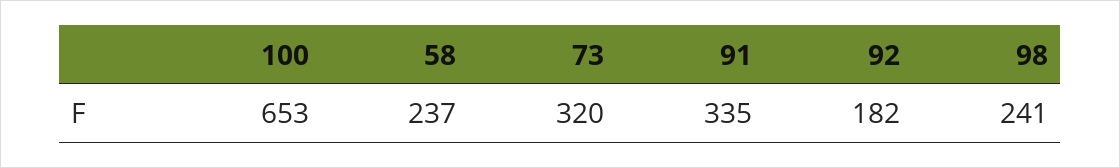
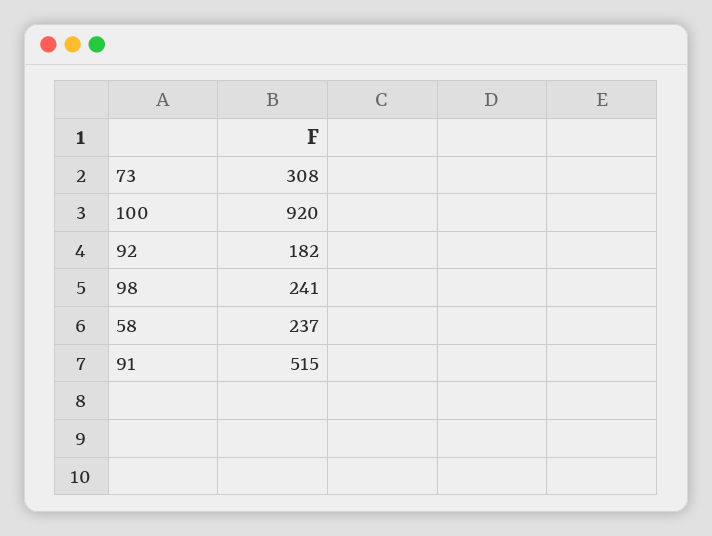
100: 653 -> 920
73: 320 -> 308
91: 335 -> 515

